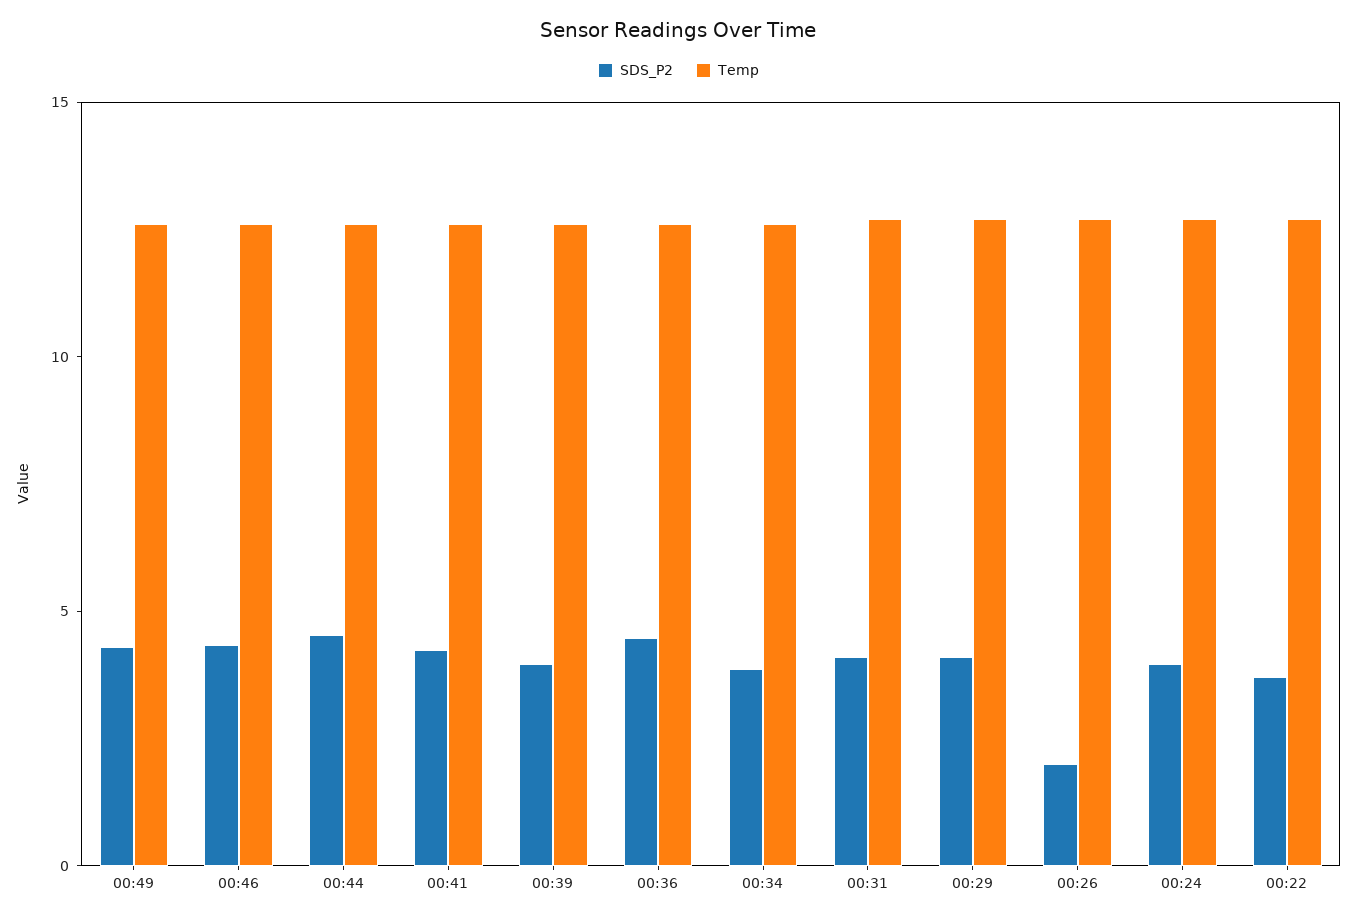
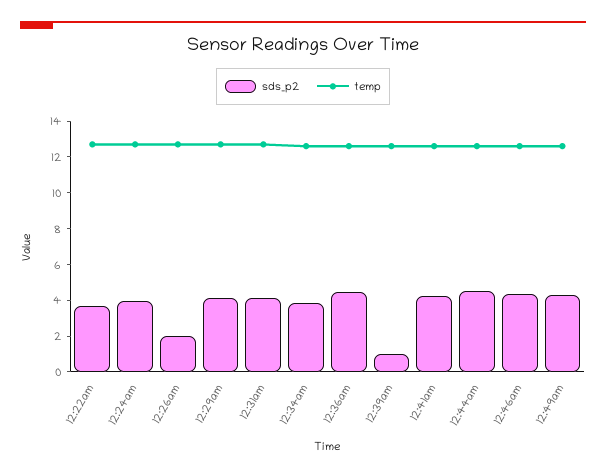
SDS_P2, 00:39: 4 -> 1

